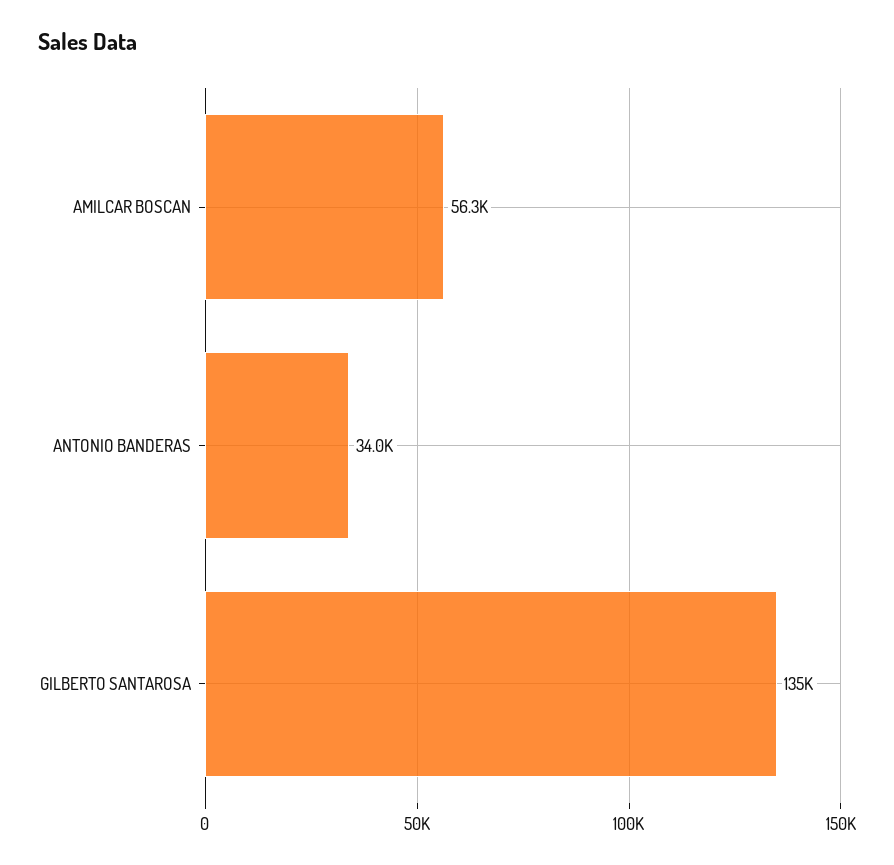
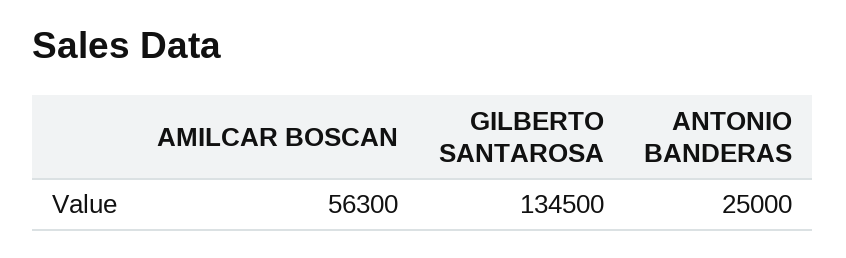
ANTONIO BANDERAS: 34000 -> 25000

